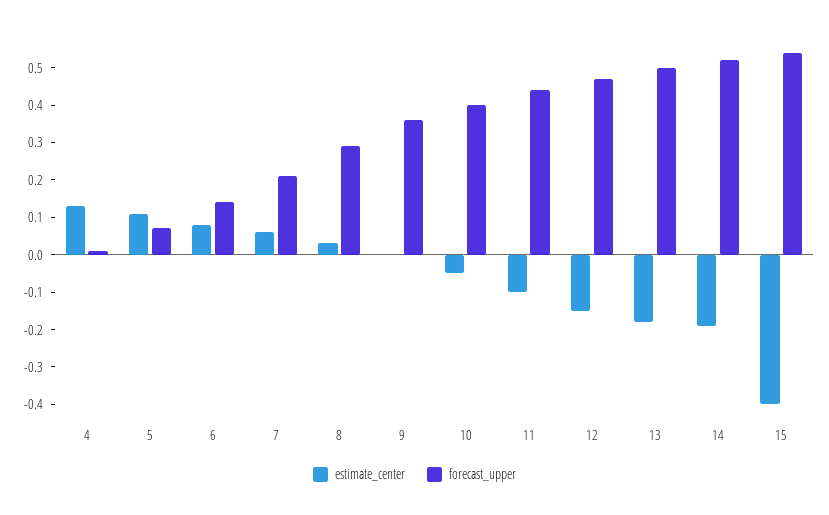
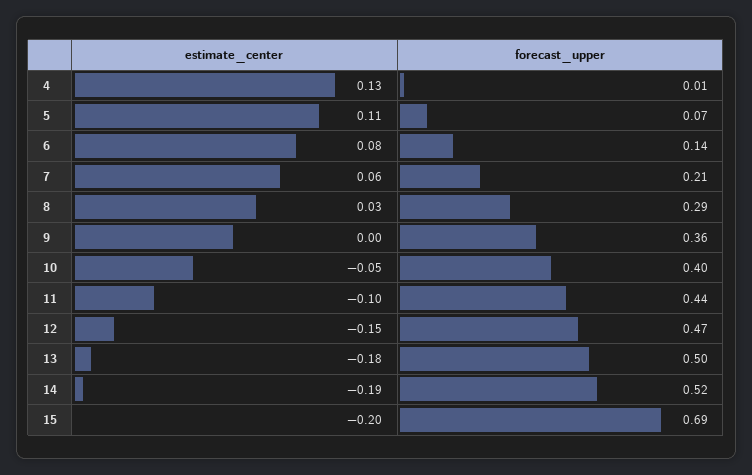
estimate_center, 15: -0.4 -> -0.2
forecast_upper, 15: 0.55 -> 0.69

